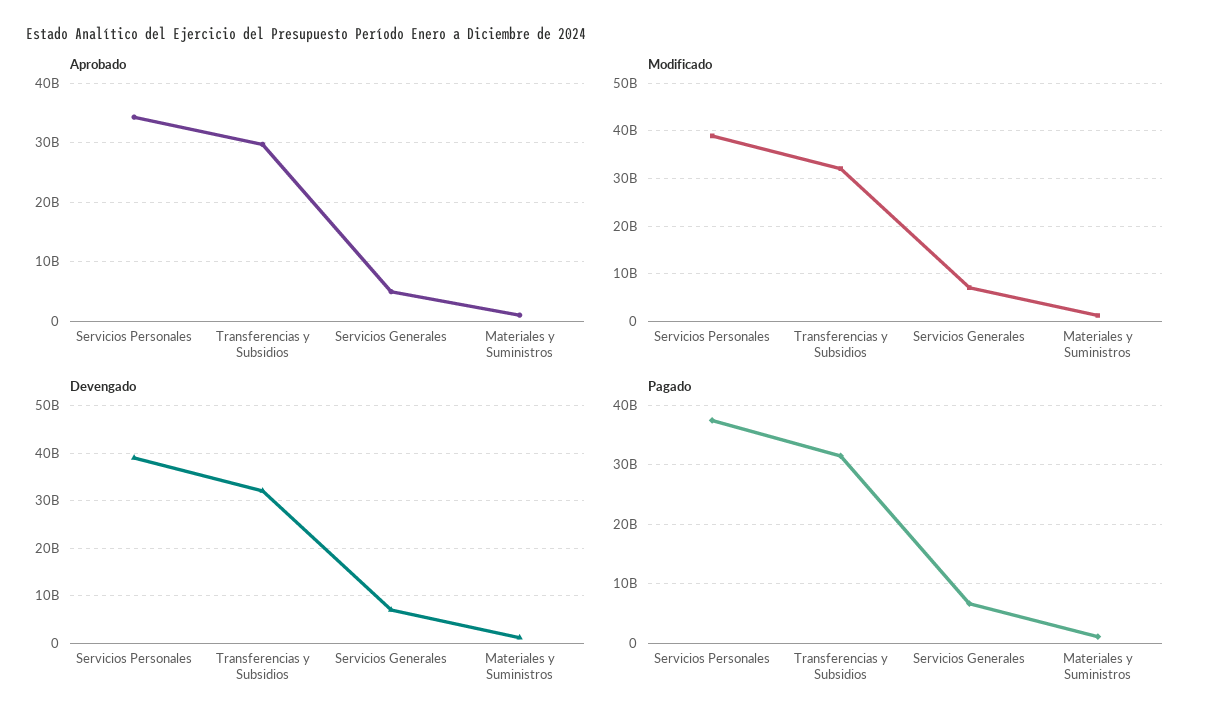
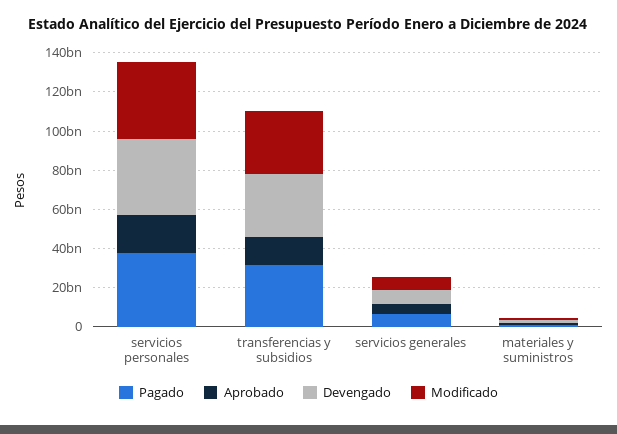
Aprobado, Servicios Personales: 34000000000 -> 20000000000
Aprobado, Transferencias y Subsidios: 30000000000 -> 15000000000

